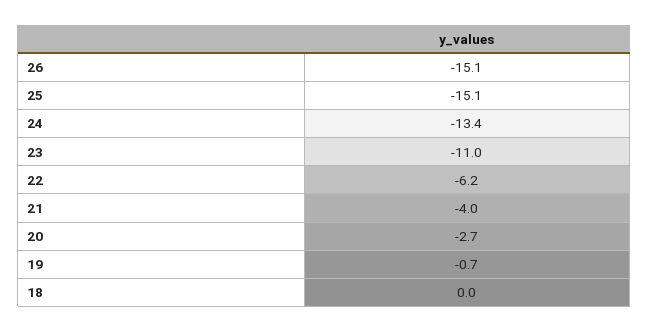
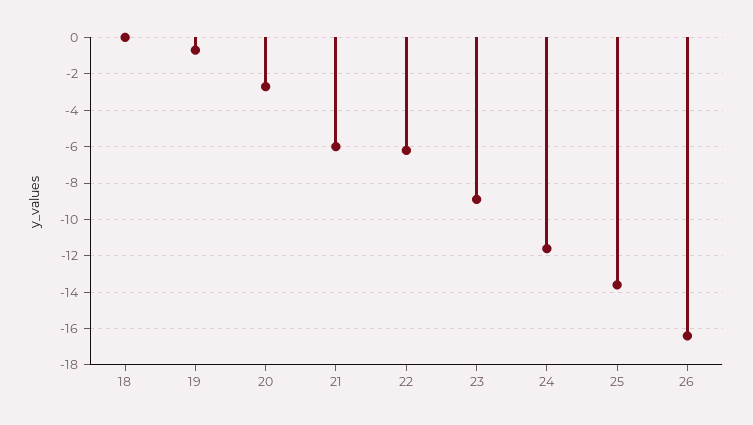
26: -15.1 -> -16.5
25: -15.1 -> -13.5
24: -13.4 -> -11.5
23: -11 -> -9
21: -4 -> -6

